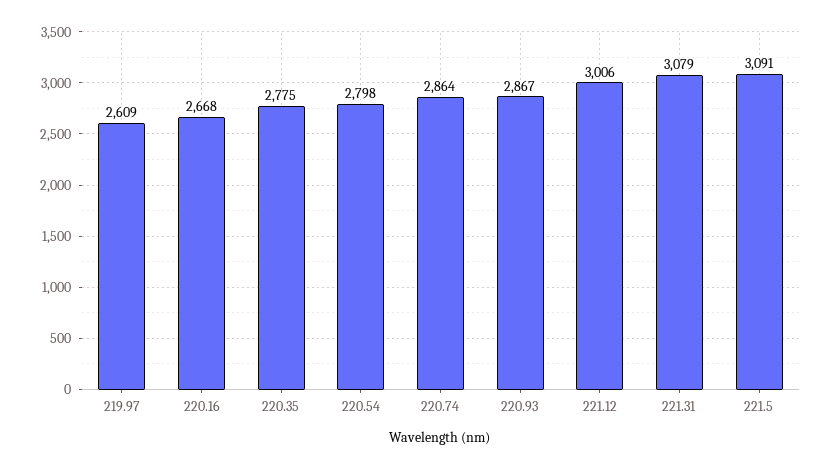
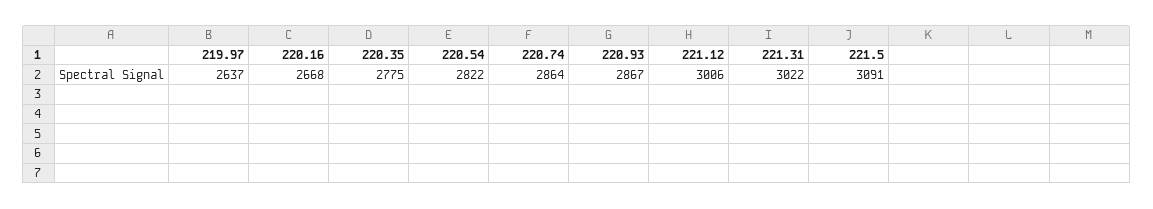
219.97: 2609 -> 2637
220.54: 2798 -> 2822
221.31: 3079 -> 3022

